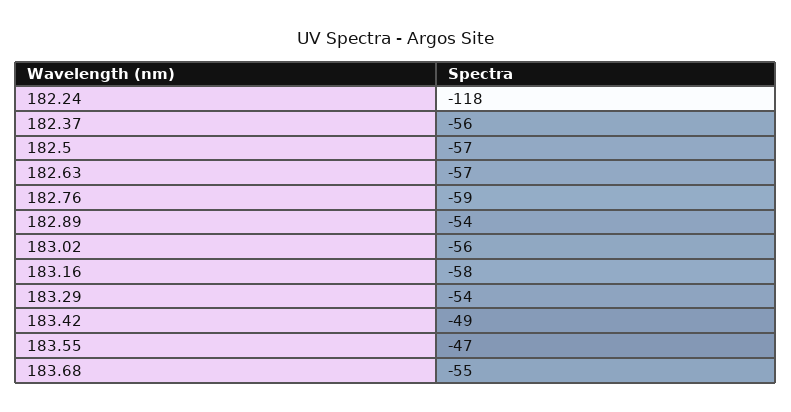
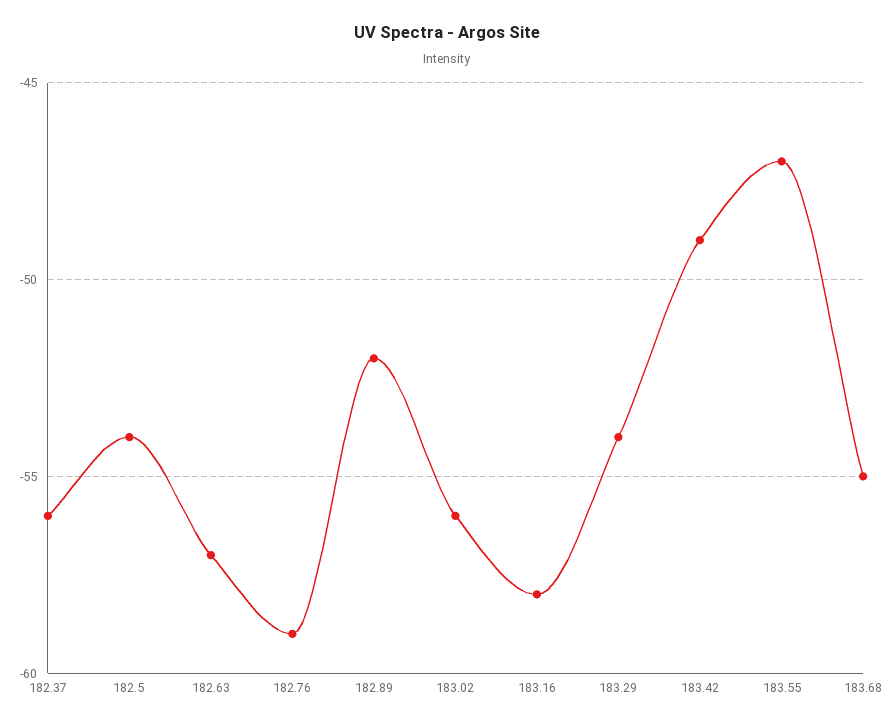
182.24: -118 -> none
182.5: -57 -> -54
182.89: -54 -> -52

